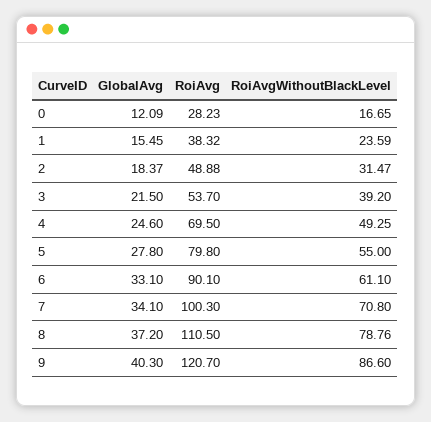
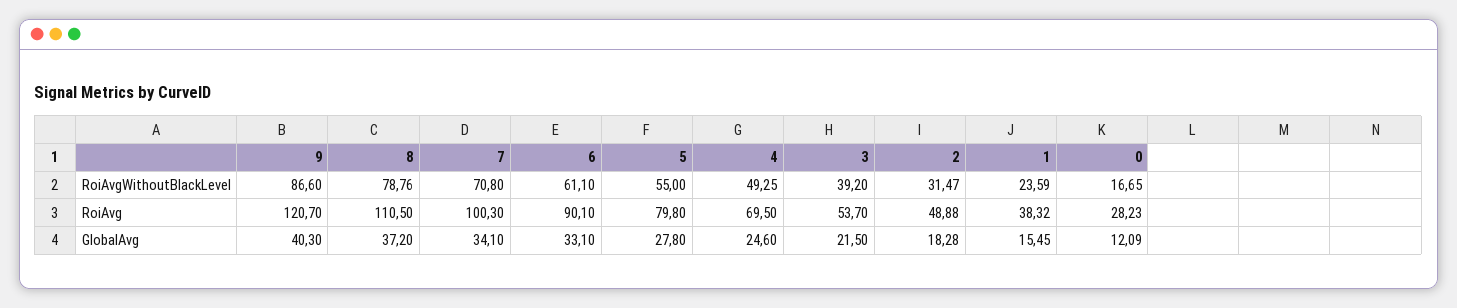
GlobalAvg, 2: 18.37 -> 18.28

